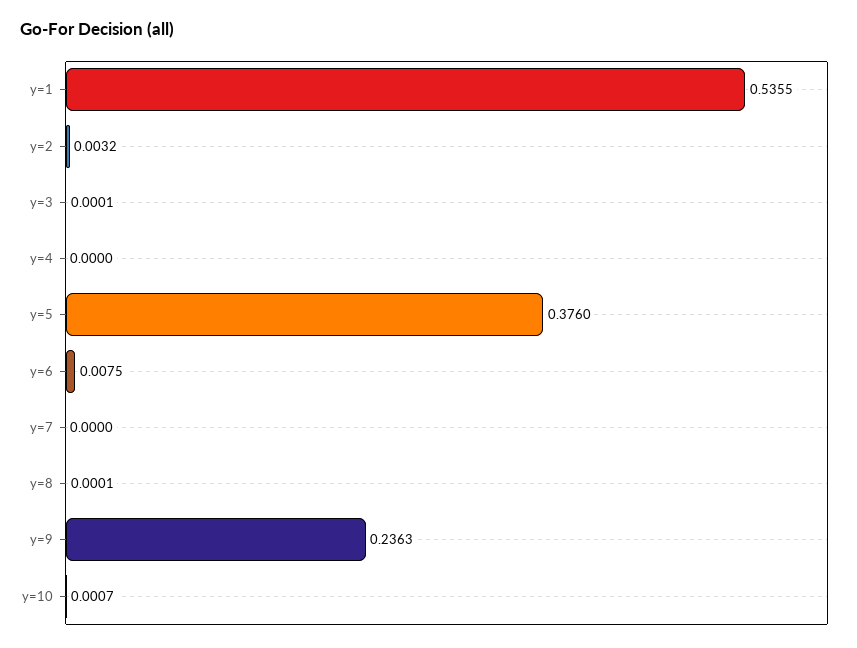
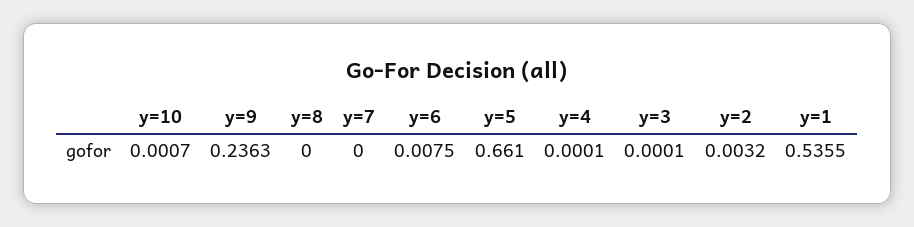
y=4: 0 -> 0.0001
y=5: 0.376 -> 0.661
y=8: 0.0001 -> 0

